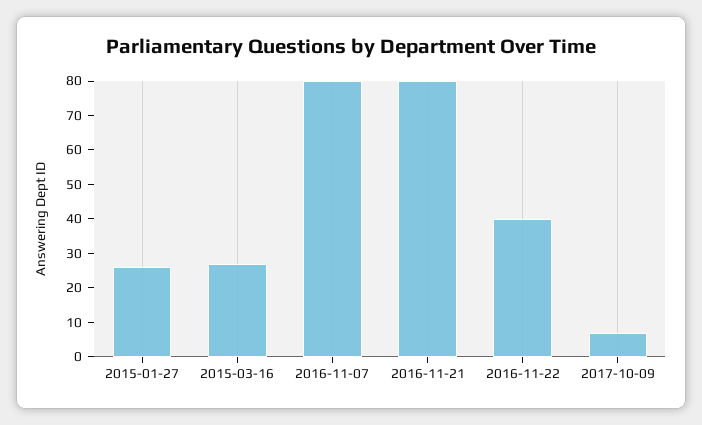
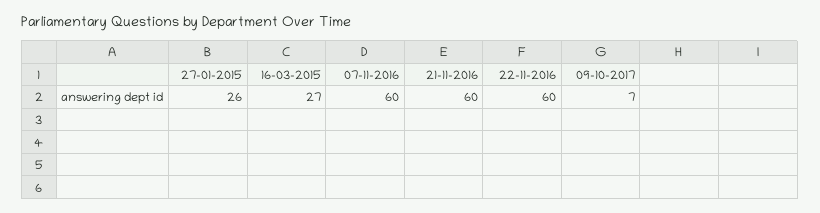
2016-11-07: 80 -> 60
2016-11-21: 80 -> 60
2016-11-22: 40 -> 60

